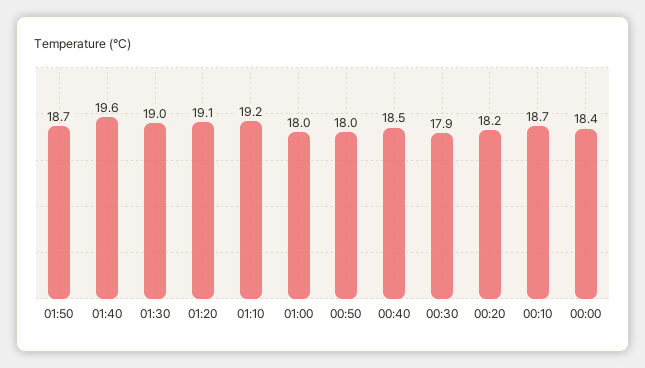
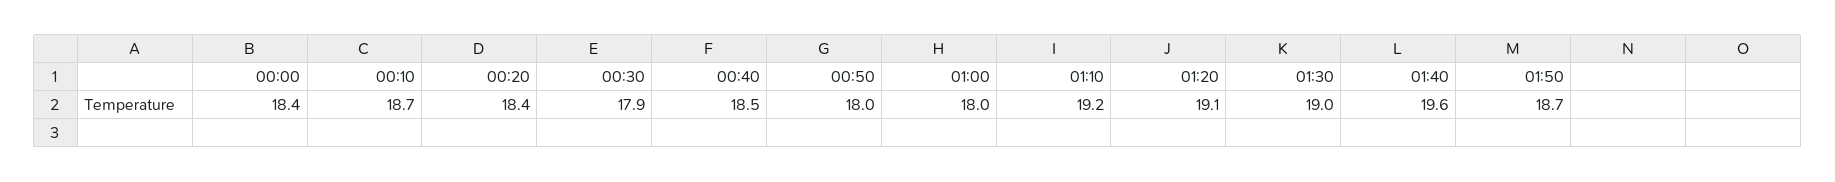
00:20: 18.2 -> 18.4

